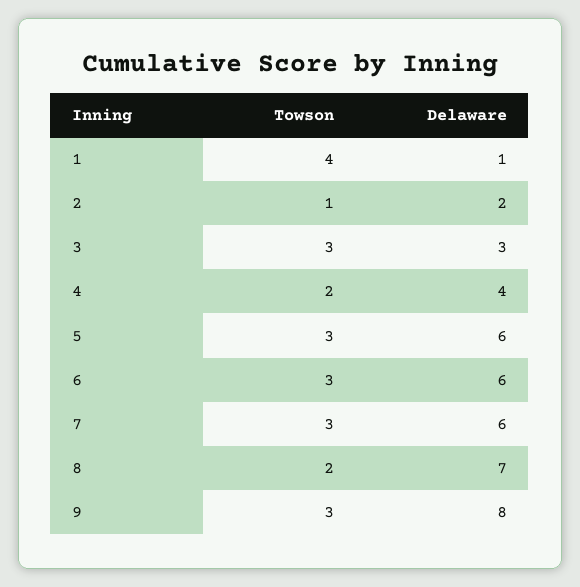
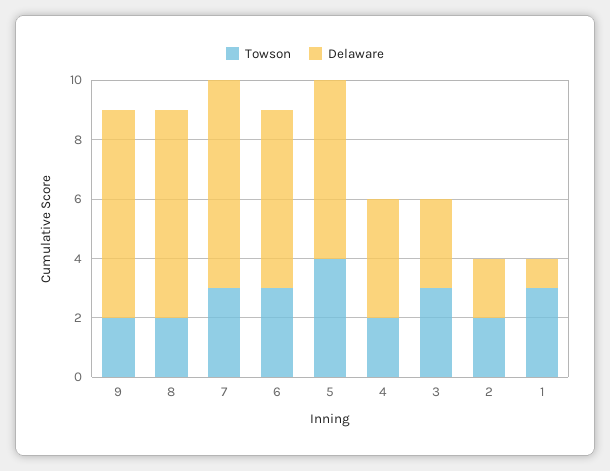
Towson, 1: 4 -> 3
Towson, 2: 1 -> 2
Towson, 5: 3 -> 4
Delaware, 7: 6 -> 7
Towson, 9: 3 -> 2
Delaware, 9: 8 -> 7

